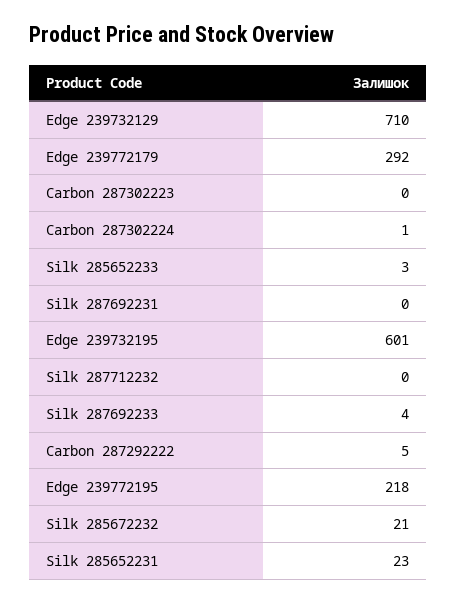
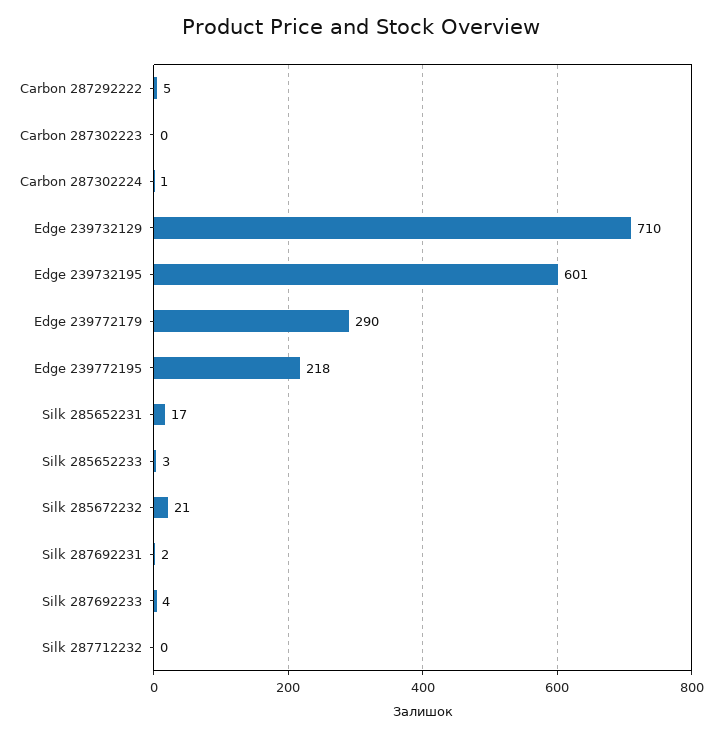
Edge 239772179: 292 -> 290
Silk 287692231: 0 -> 2
Silk 285652231: 23 -> 17

